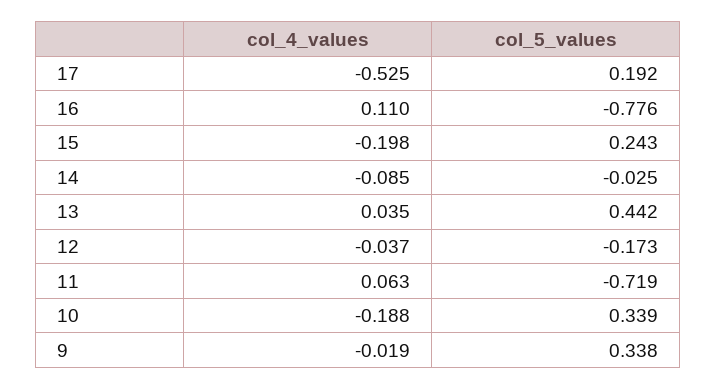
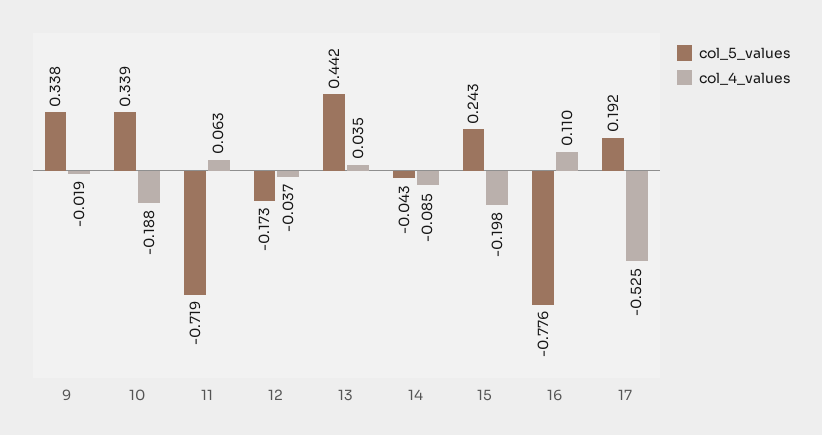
col_5_values, 14: -0.025 -> -0.043

